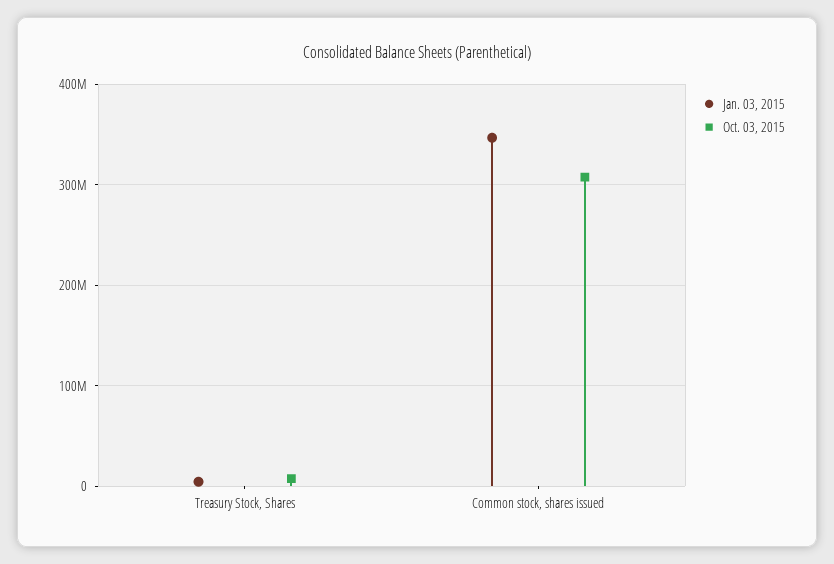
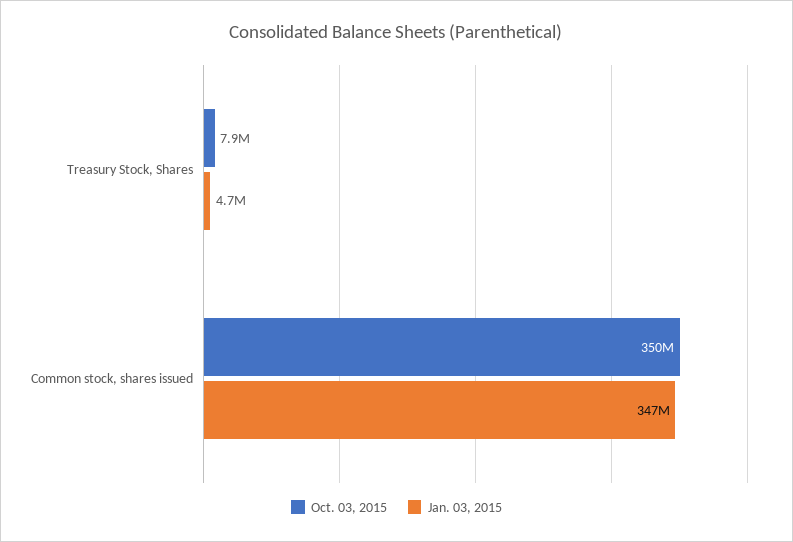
Oct. 03, 2015, Common stock, shares issued: 310000000 -> 350000000

